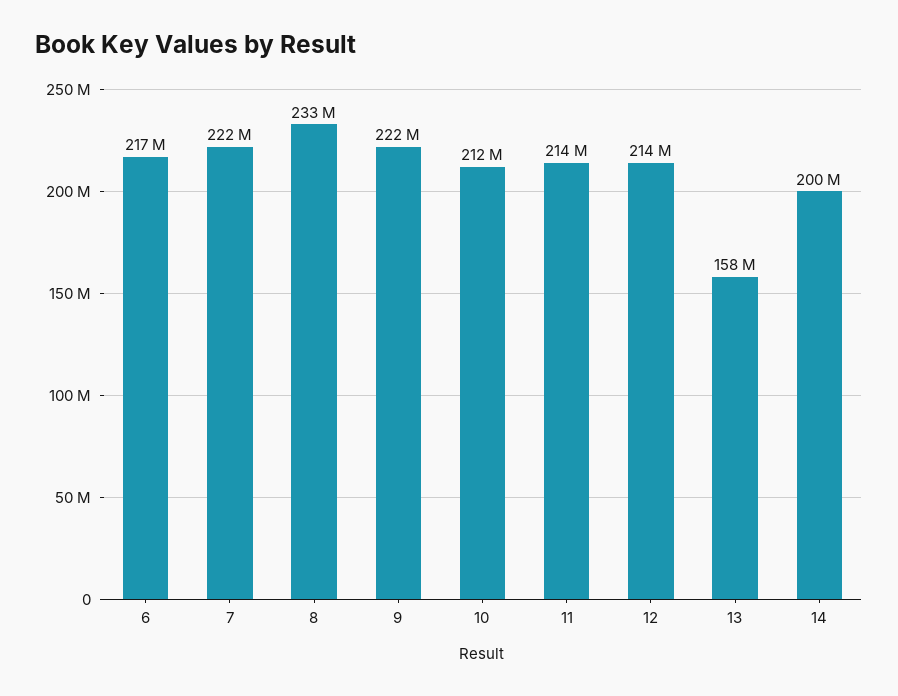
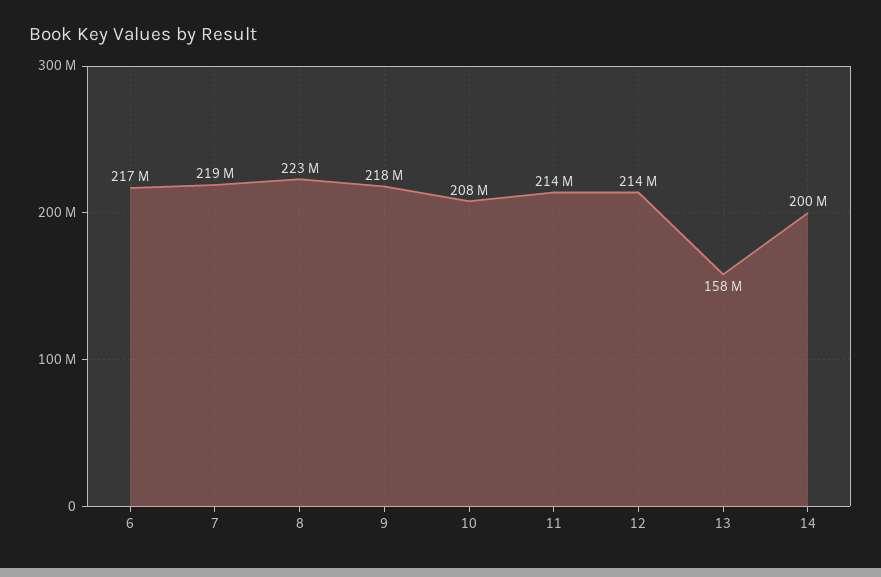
7: 222000000 -> 219000000
8: 233000000 -> 223000000
9: 222000000 -> 218000000
10: 212000000 -> 208000000

